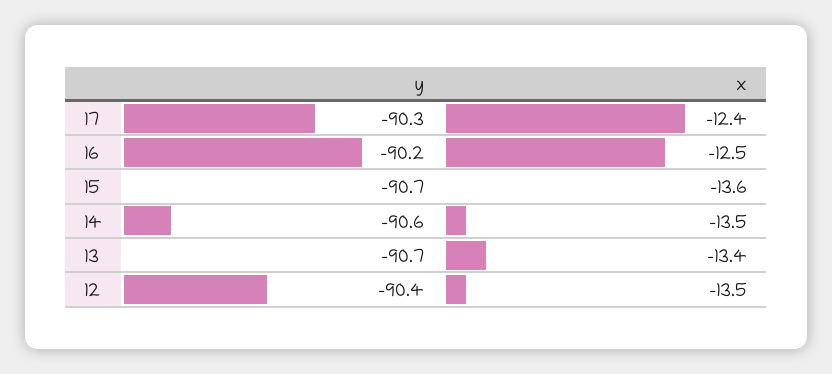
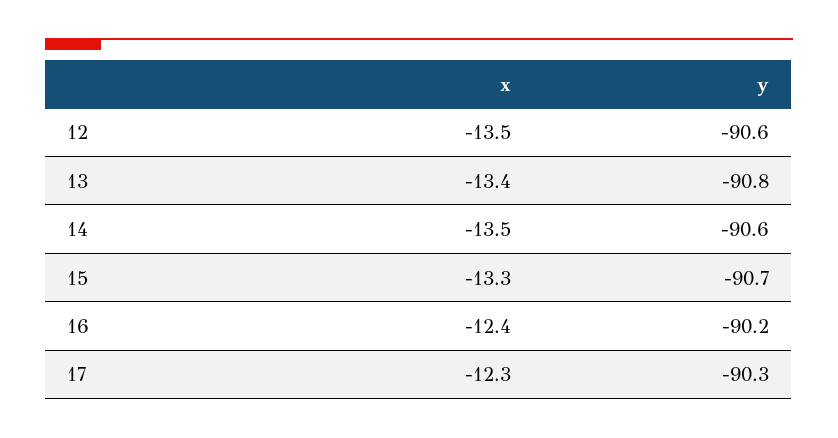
x, 17: -12.4 -> -12.3
x, 16: -12.5 -> -12.4
x, 15: -13.6 -> -13.3
y, 13: -90.7 -> -90.8
y, 12: -90.4 -> -90.6

